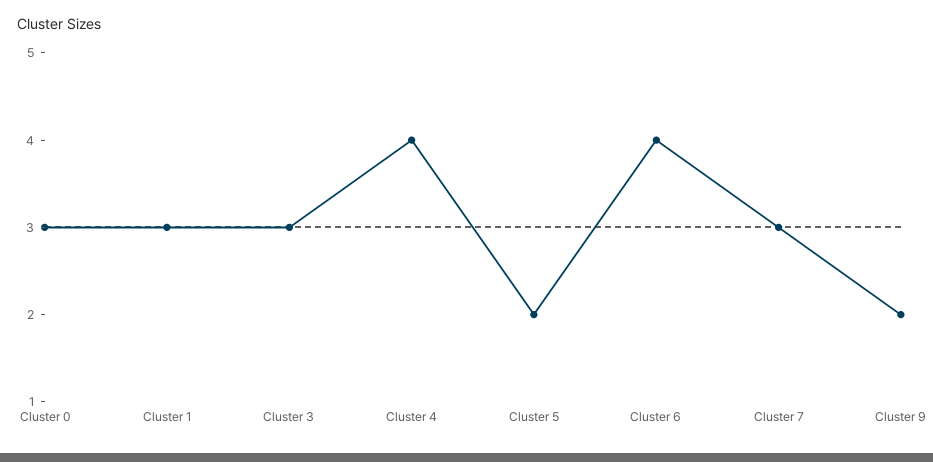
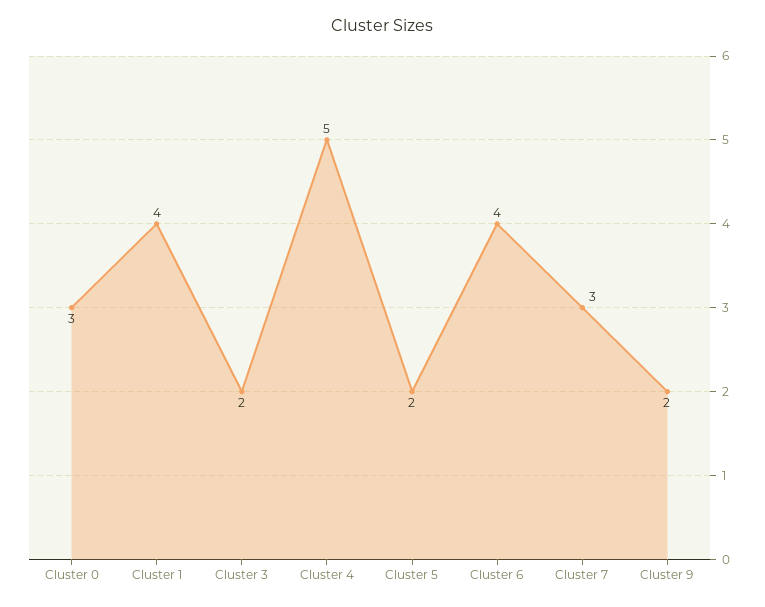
Cluster 1: 3 -> 4
Cluster 3: 3 -> 2
Cluster 4: 4 -> 5

